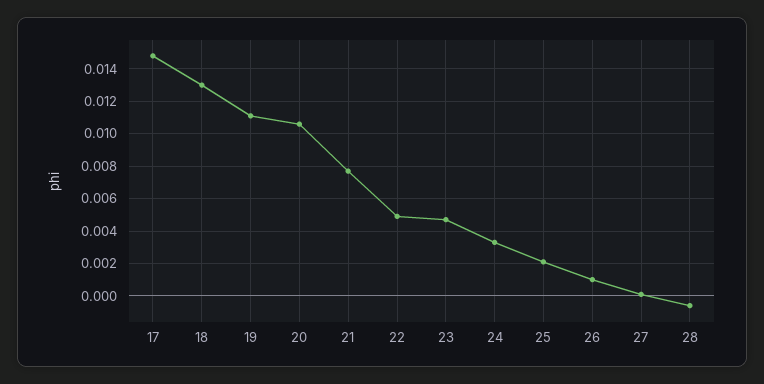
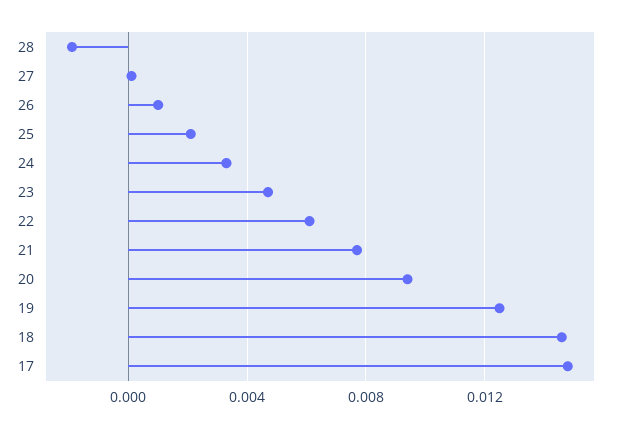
18: 0.013 -> 0.0145
19: 0.011 -> 0.0125
20: 0.0105 -> 0.0095
22: 0.005 -> 0.006
28: -0.0005 -> -0.002

